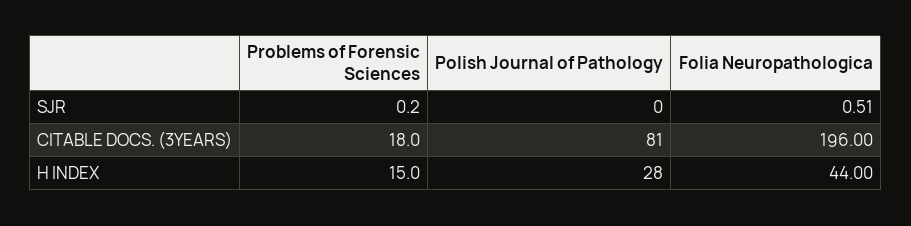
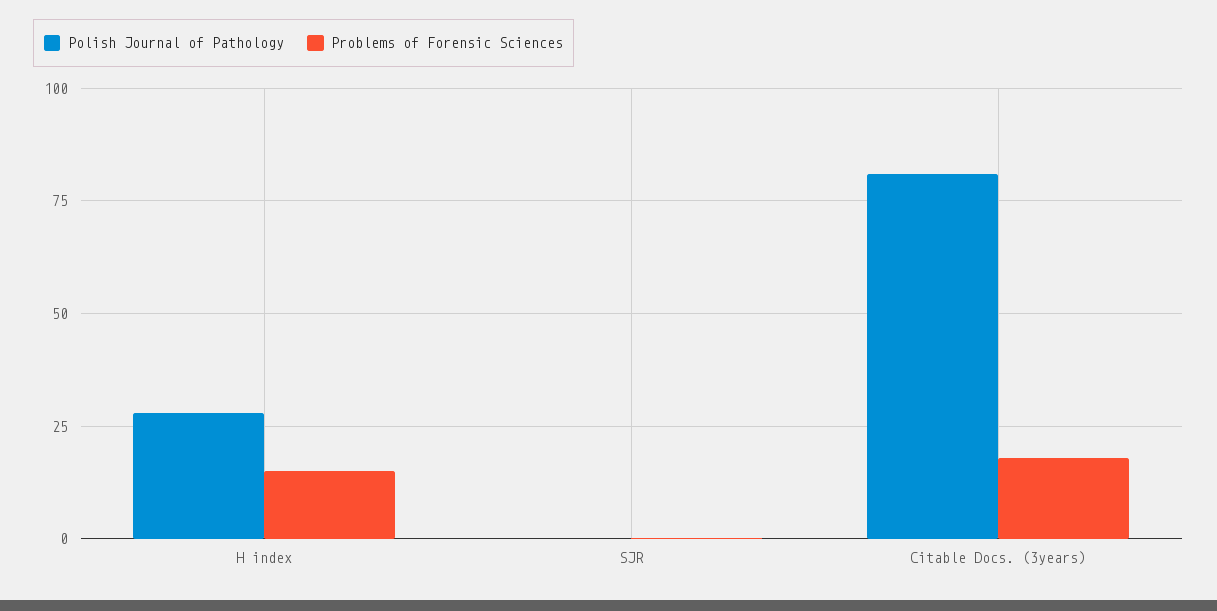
Folia Neuropathologica, SJR: 0.51 -> none
Folia Neuropathologica, CITABLE DOCS. (3YEARS): 196 -> none
Folia Neuropathologica, H INDEX: 44 -> none

